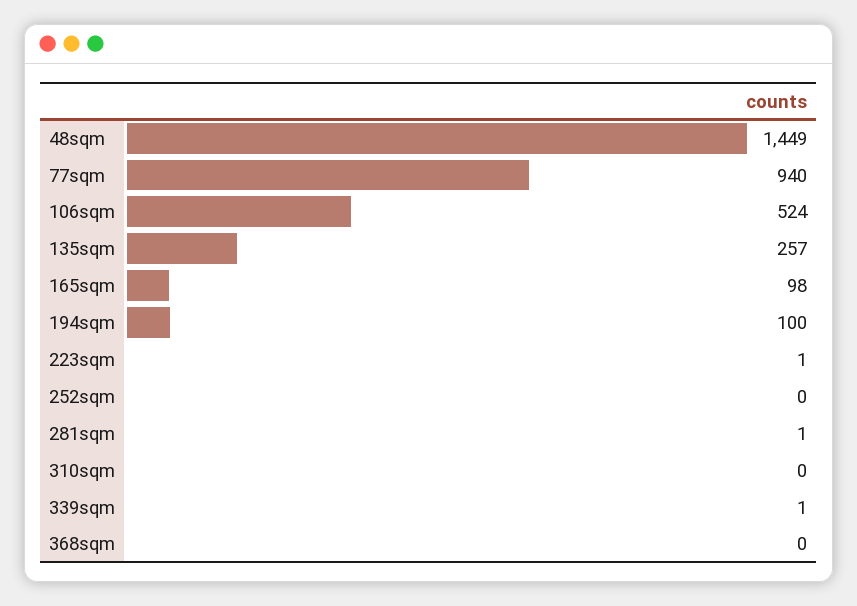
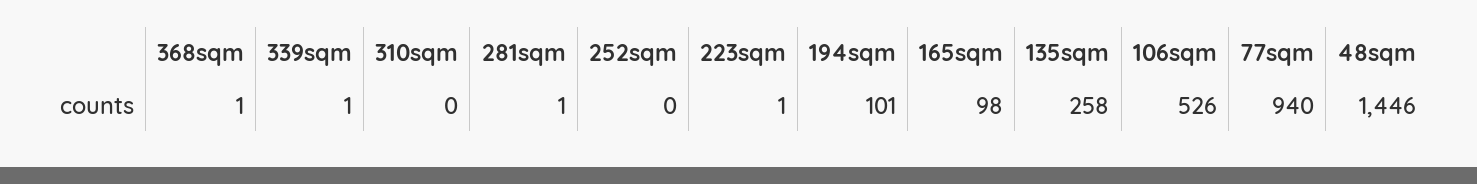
48sqm: 1449 -> 1446
106sqm: 524 -> 526
135sqm: 257 -> 258
194sqm: 100 -> 101
368sqm: 0 -> 1

